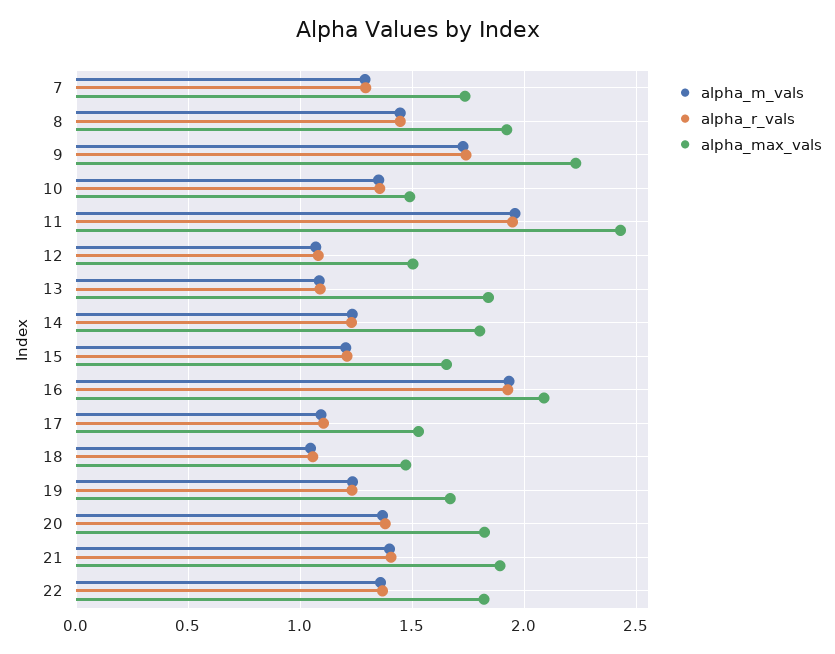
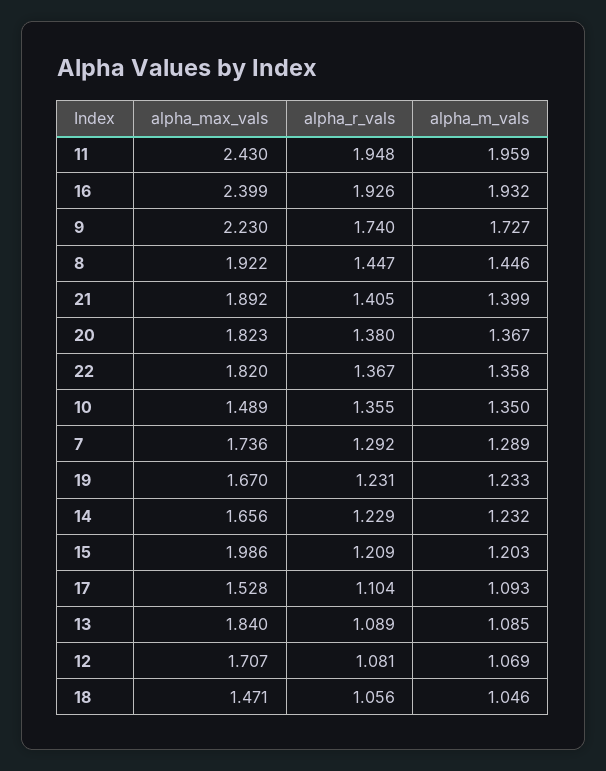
alpha_max_vals, 12: 1.5 -> 1.707
alpha_max_vals, 14: 1.8 -> 1.656
alpha_max_vals, 15: 1.65 -> 1.986
alpha_max_vals, 16: 2.1 -> 2.399

